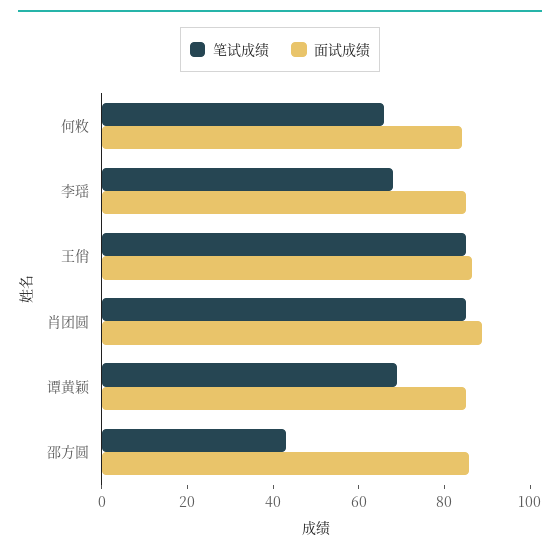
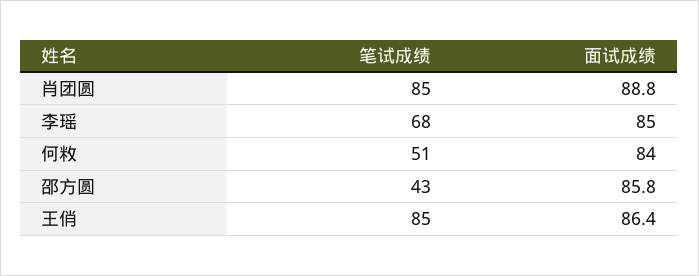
笔试成绩, 何敉: 65 -> 51
笔试成绩, 谭黄颖: 70 -> none
面试成绩, 谭黄颖: 85 -> none

